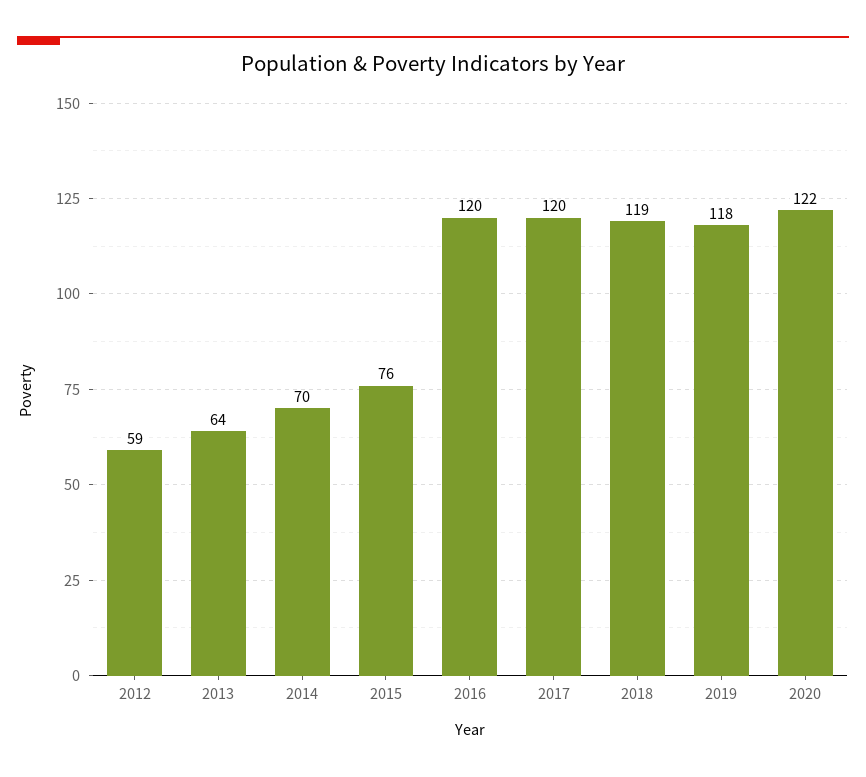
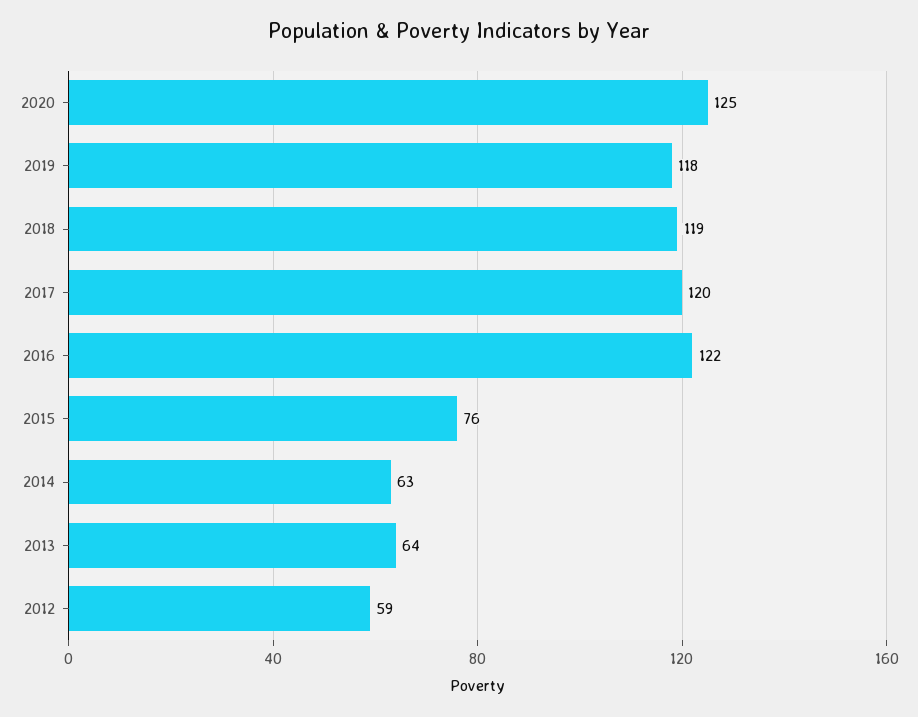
2014: 70 -> 63
2016: 120 -> 122
2020: 122 -> 125

